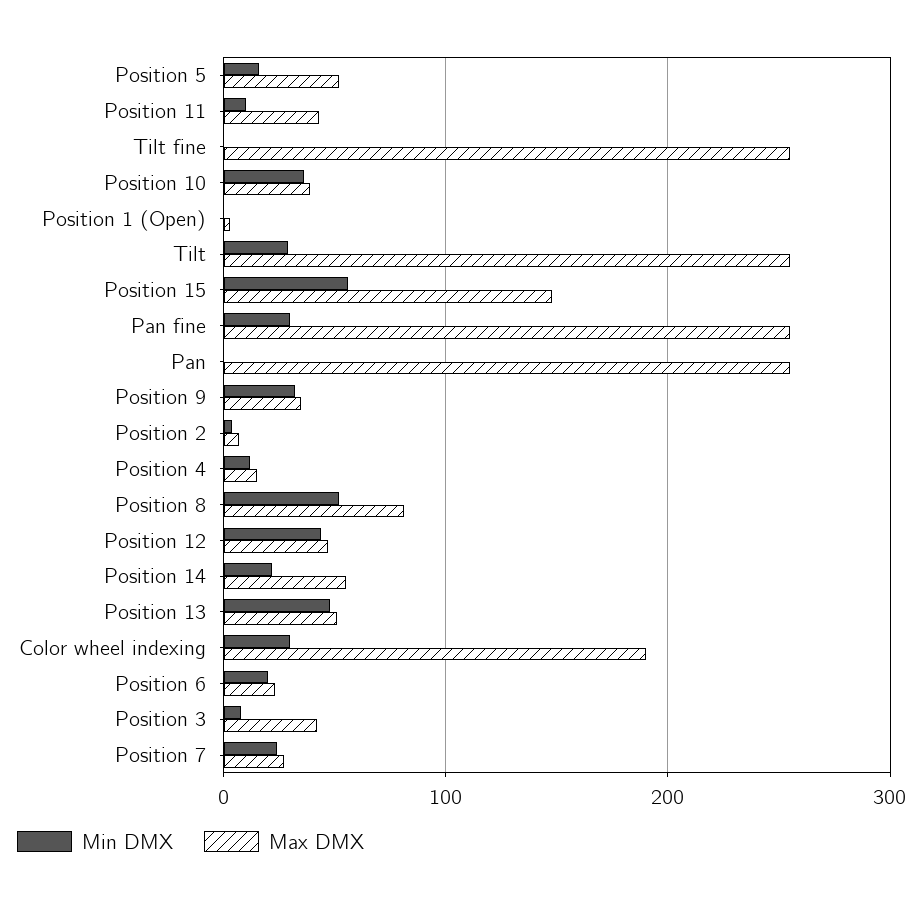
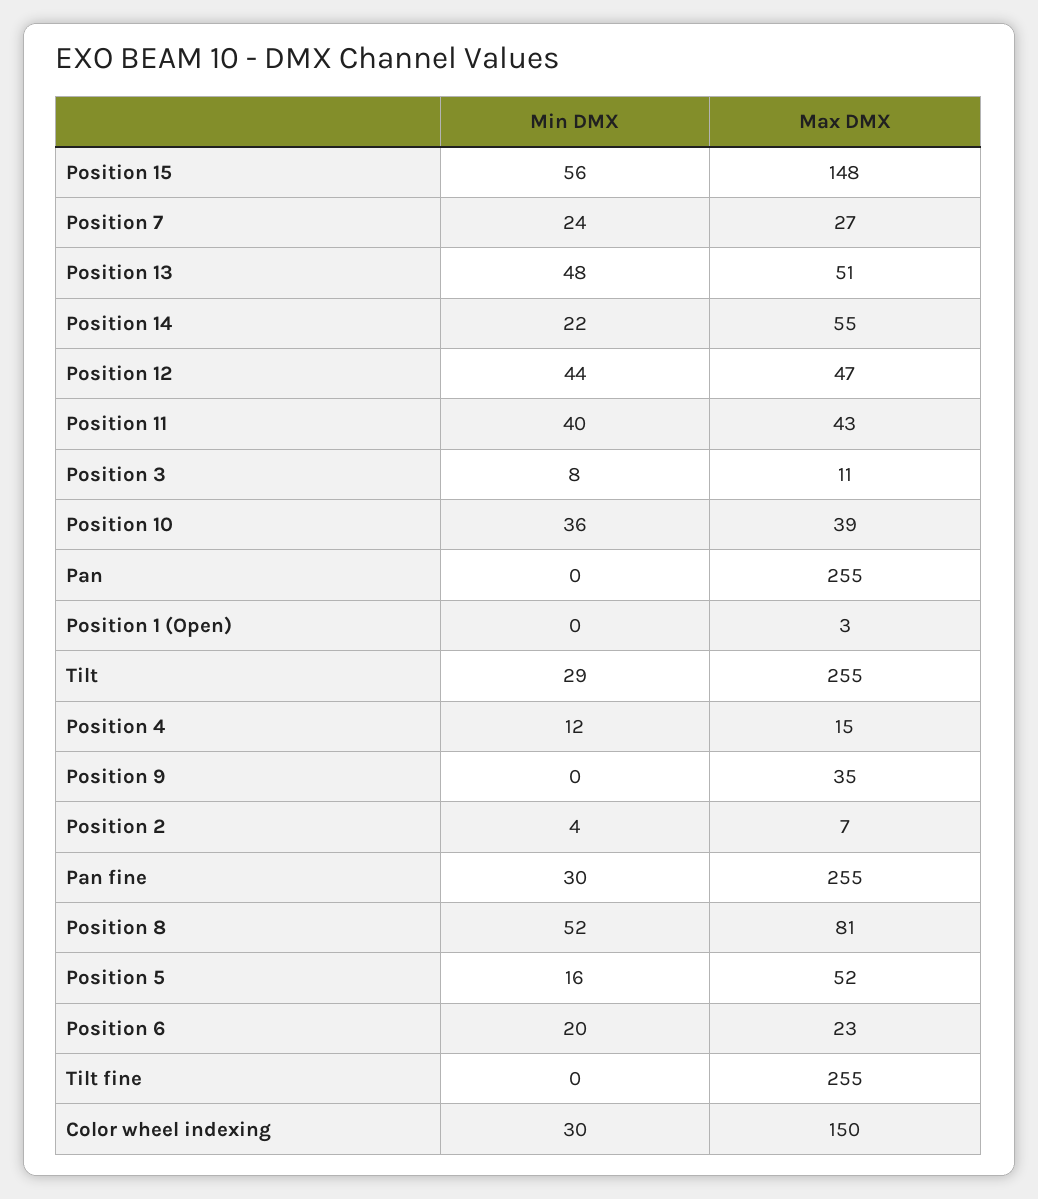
Min DMX, Position 11: 10 -> 40
Min DMX, Position 9: 30 -> 0
Max DMX, Color wheel indexing: 190 -> 150
Max DMX, Position 3: 40 -> 11

